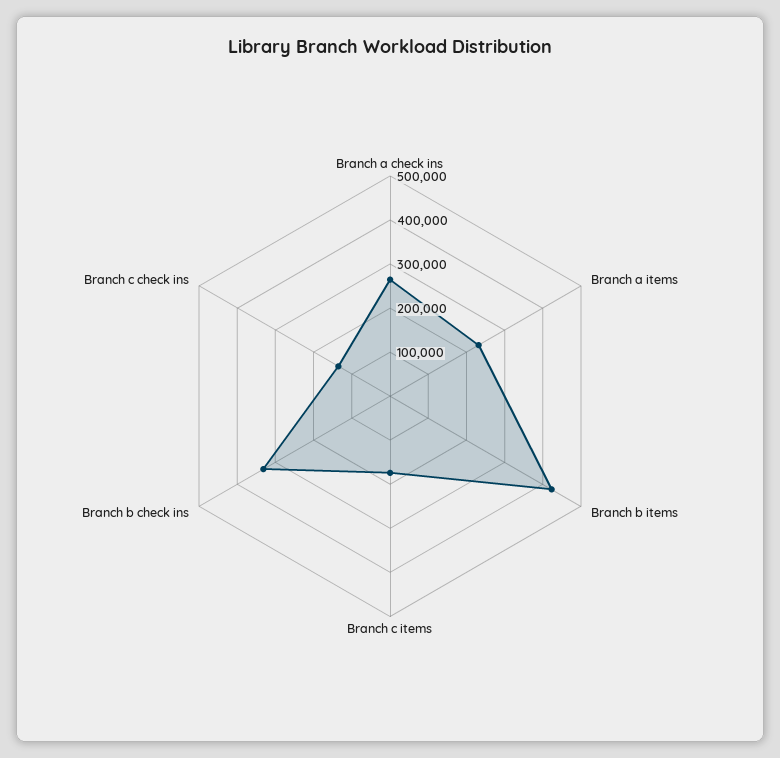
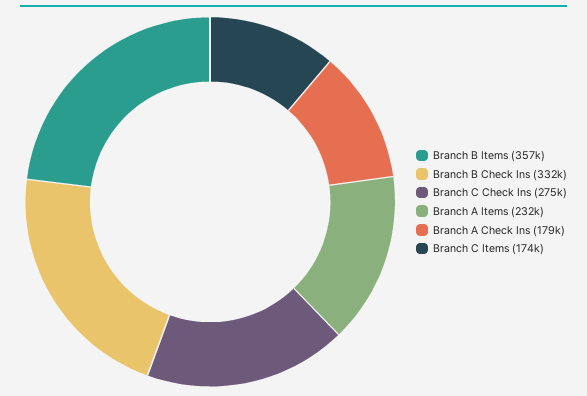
Branch a check ins: 260000 -> 179000
Branch b items: 420000 -> 357000
Branch c check ins: 140000 -> 275000

